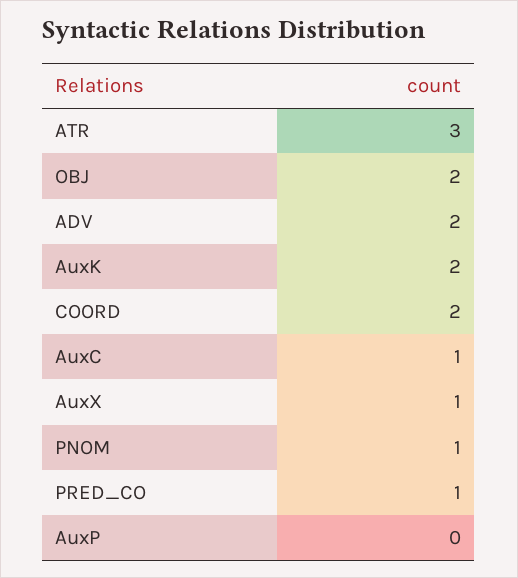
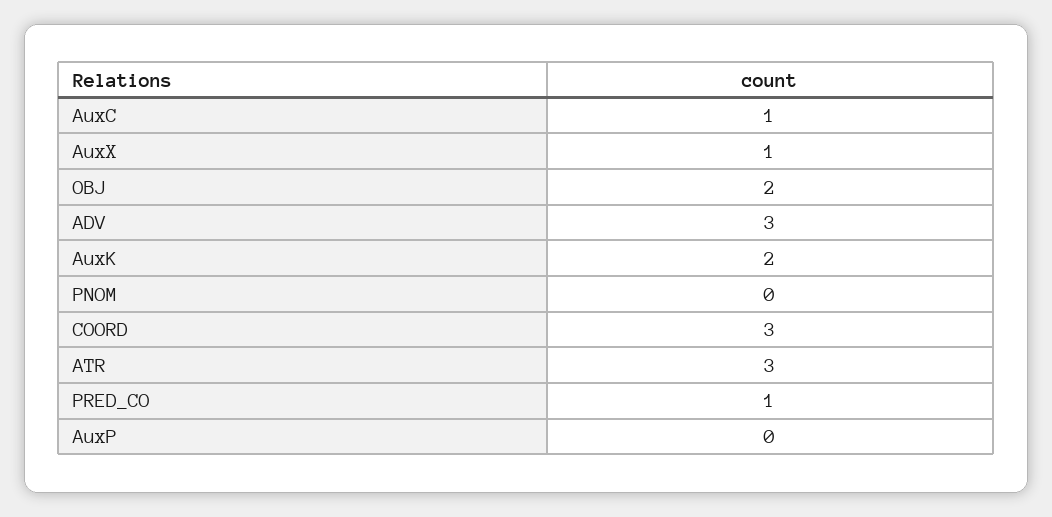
ADV: 2 -> 3
COORD: 2 -> 3
PNOM: 1 -> 0

